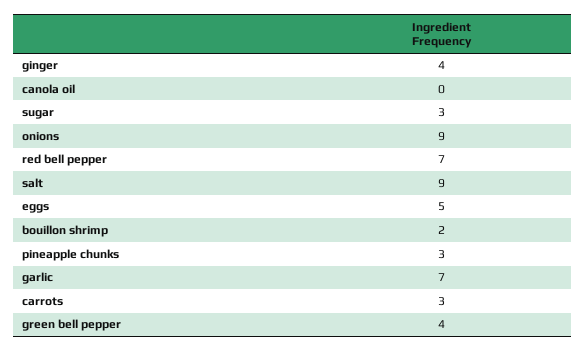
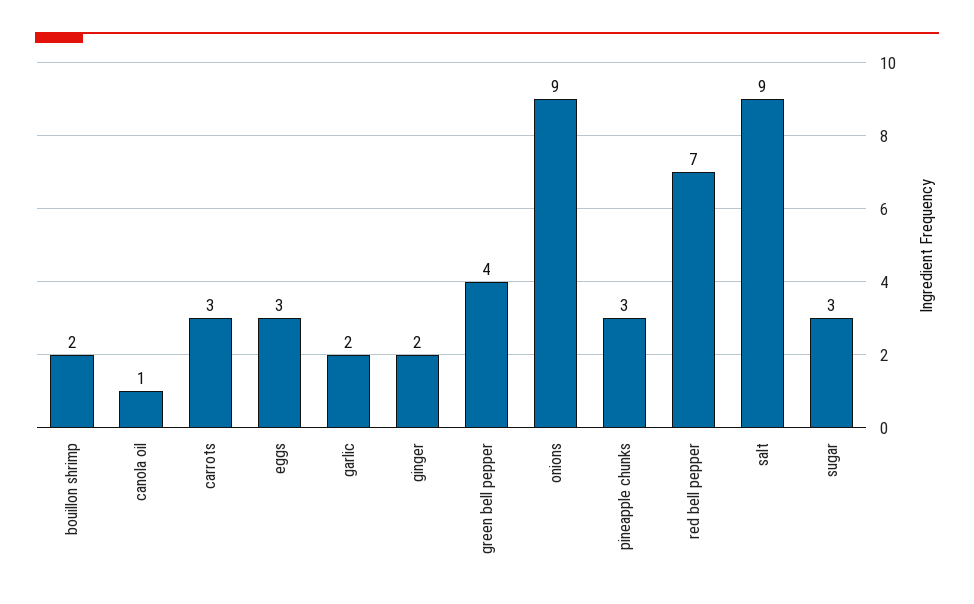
ginger: 4 -> 2
canola oil: 0 -> 1
eggs: 5 -> 3
garlic: 7 -> 2

